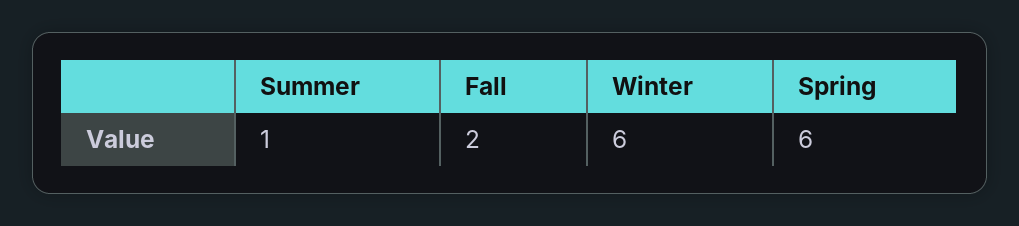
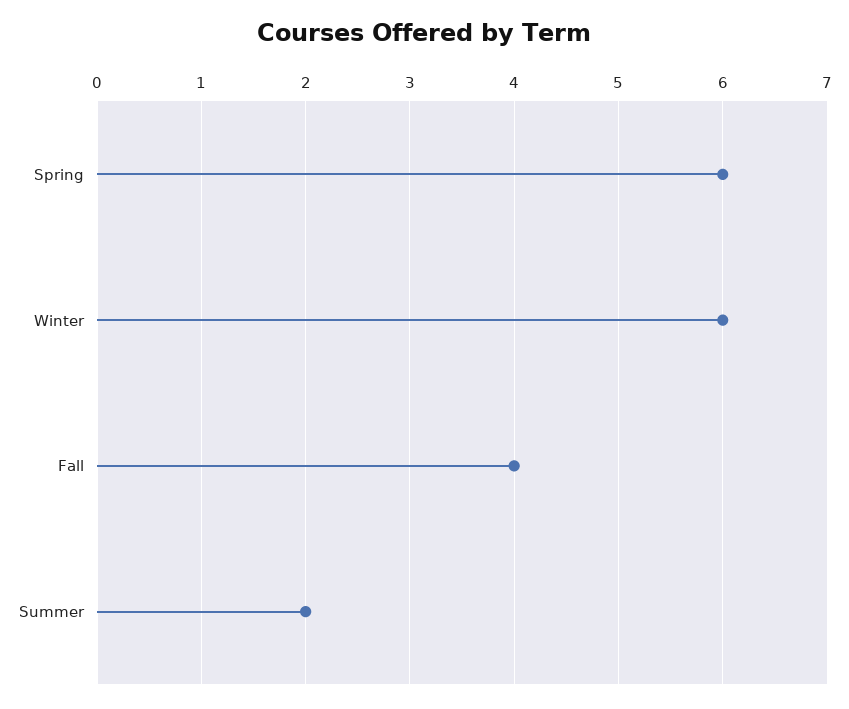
Summer: 1 -> 2
Fall: 2 -> 4

